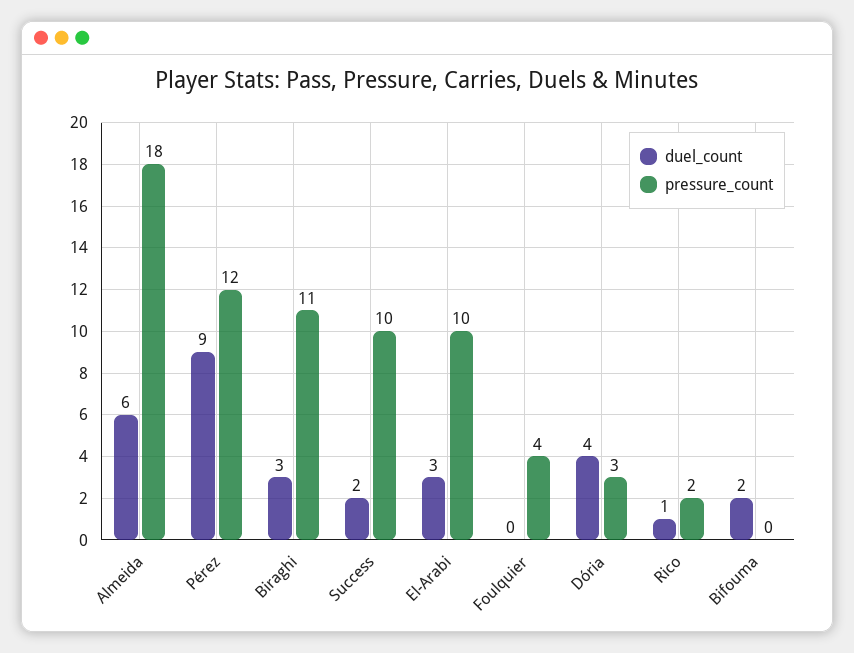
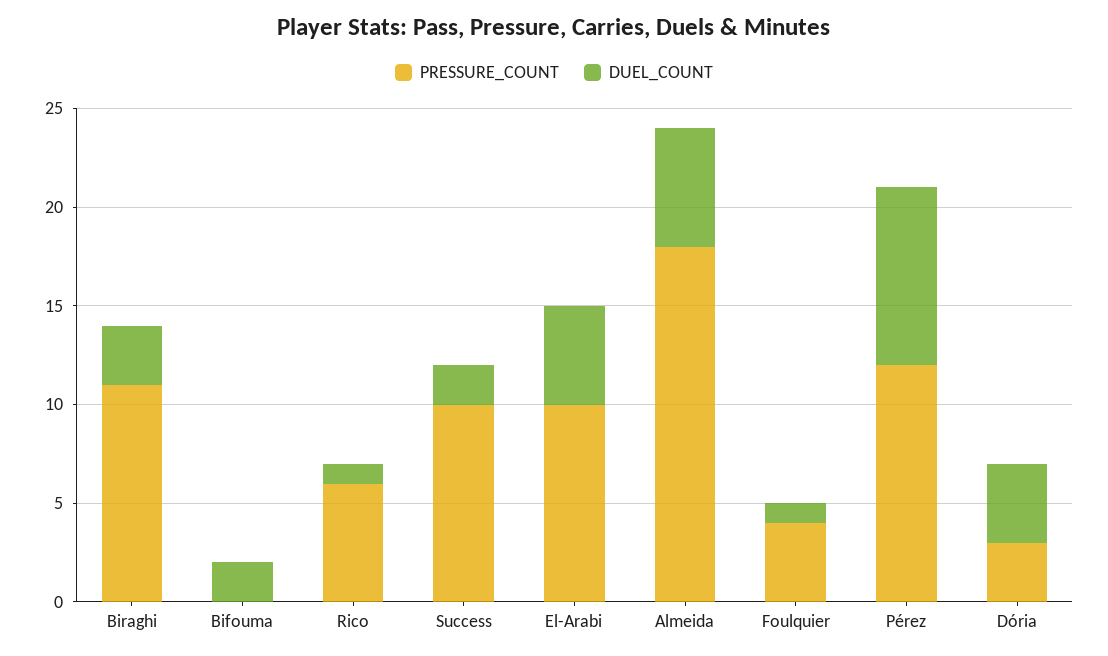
duel_count, El-Arabi: 3 -> 5
duel_count, Foulquier: 0 -> 1
pressure_count, Rico: 2 -> 6

